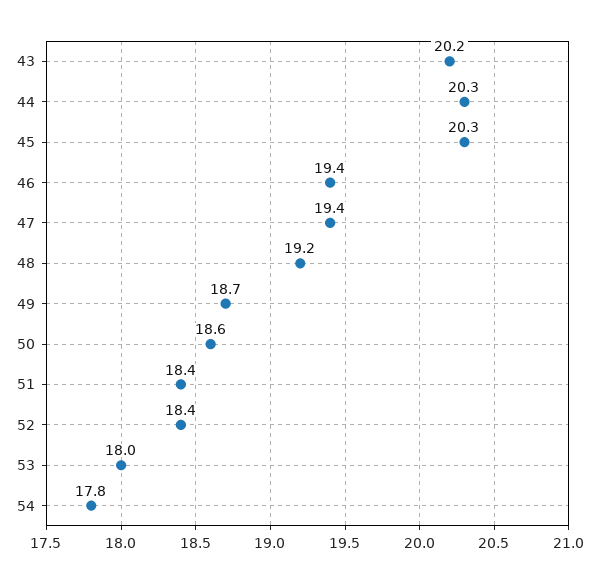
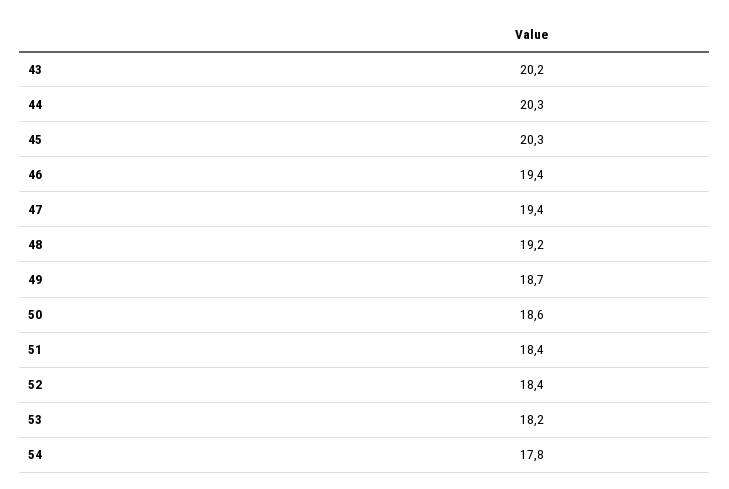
53: 18 -> 18.2

